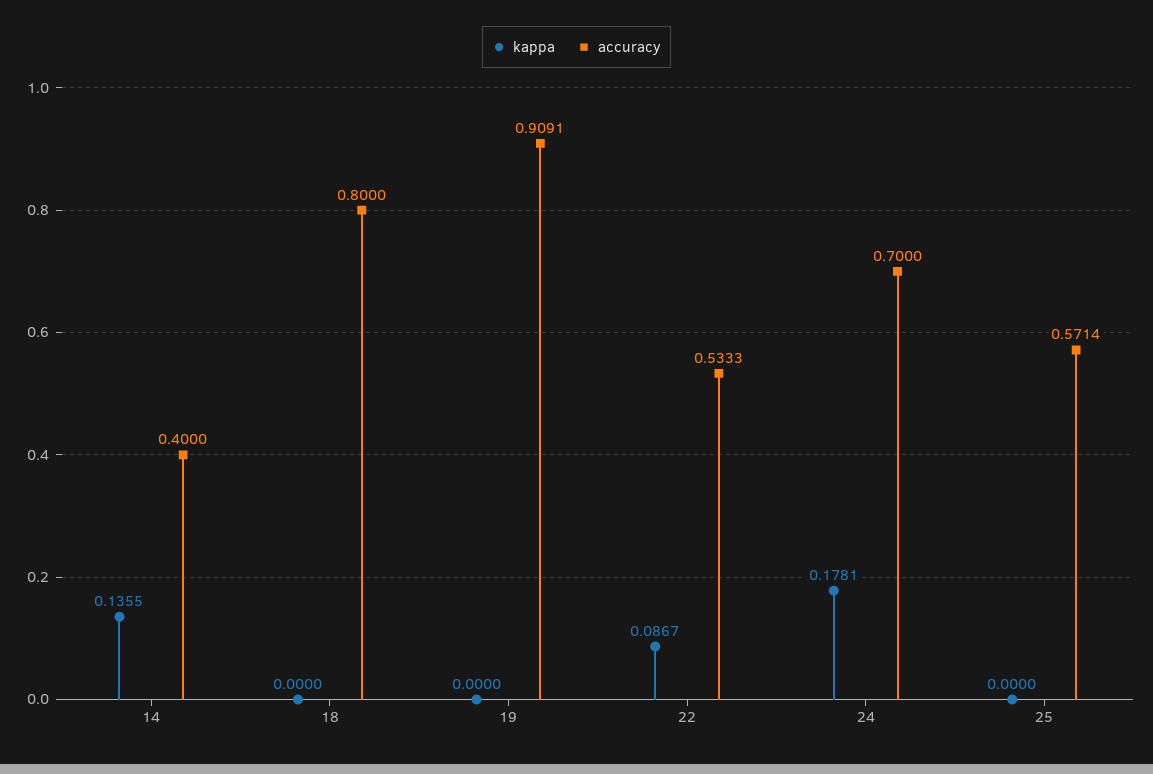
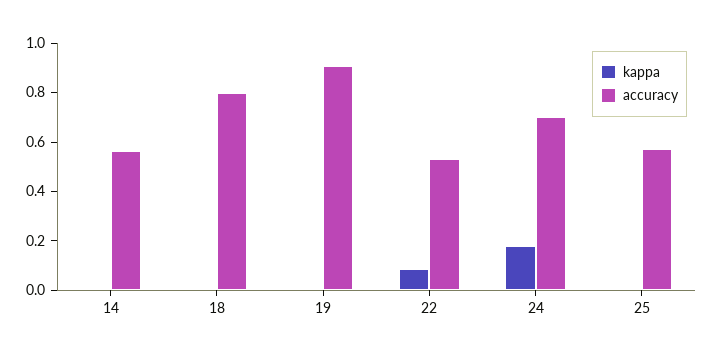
kappa, 14: 0.1355 -> 0
accuracy, 14: 0.4 -> 0.55

